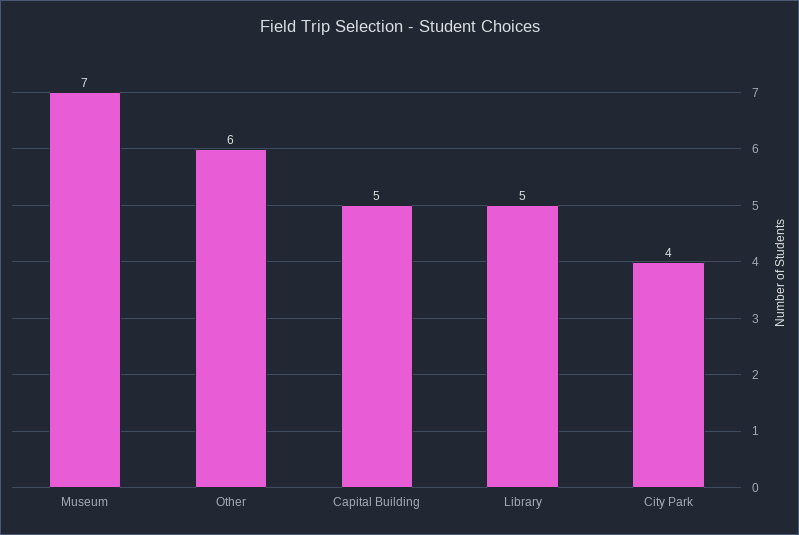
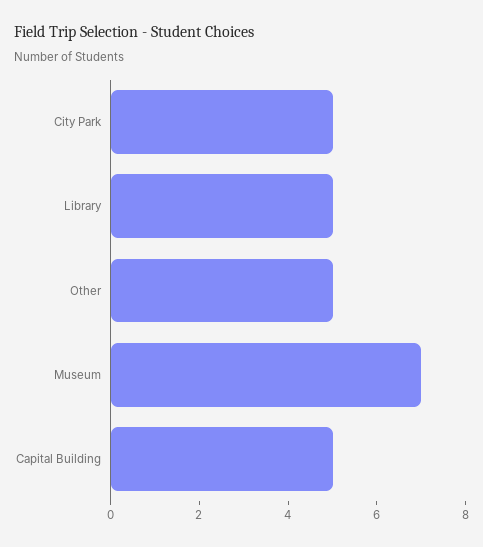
Other: 6 -> 5
City Park: 4 -> 5

